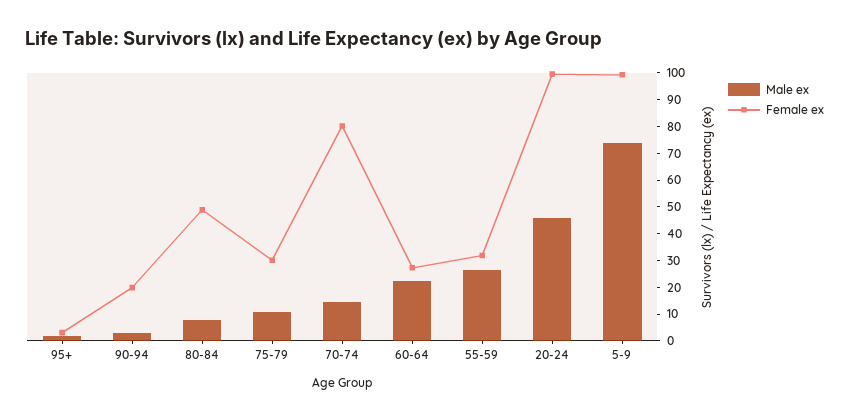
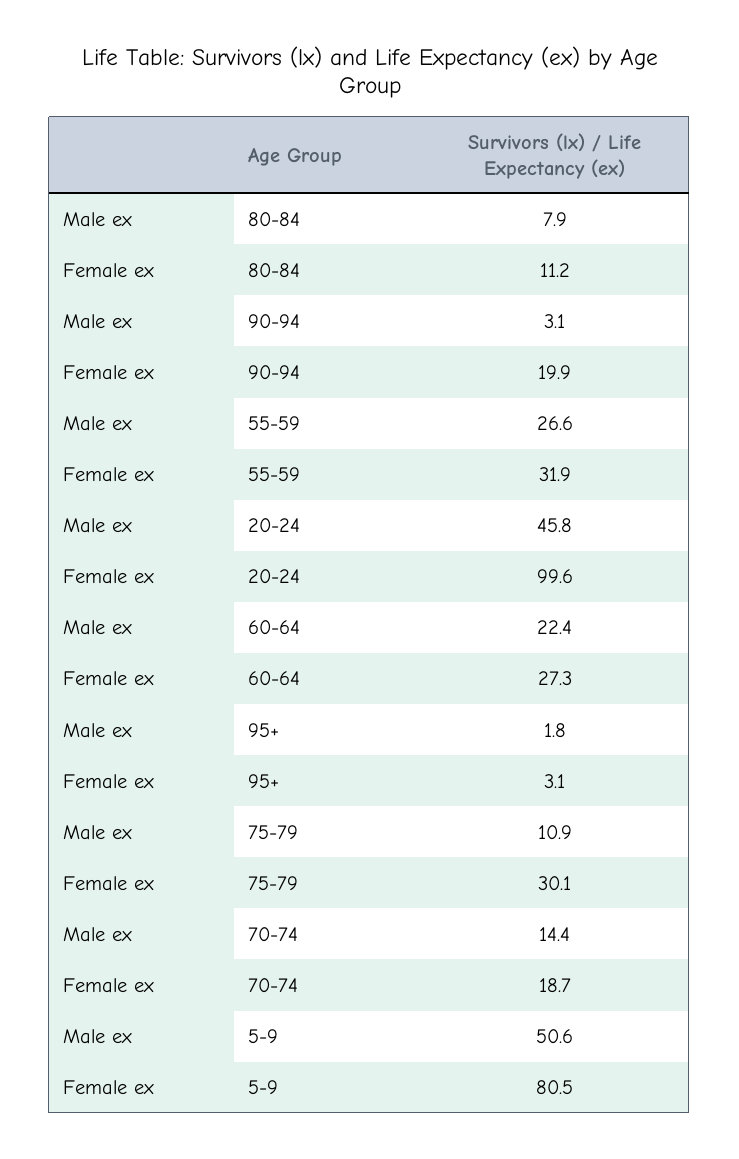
Female ex, 80-84: 50 -> 11.2
Female ex, 70-74: 80 -> 18.7
Male ex, 5-9: 75 -> 50.6
Female ex, 5-9: 100 -> 80.5

